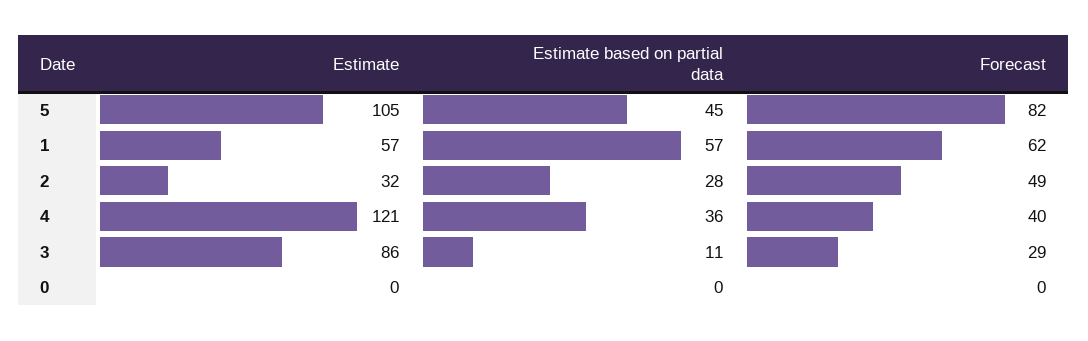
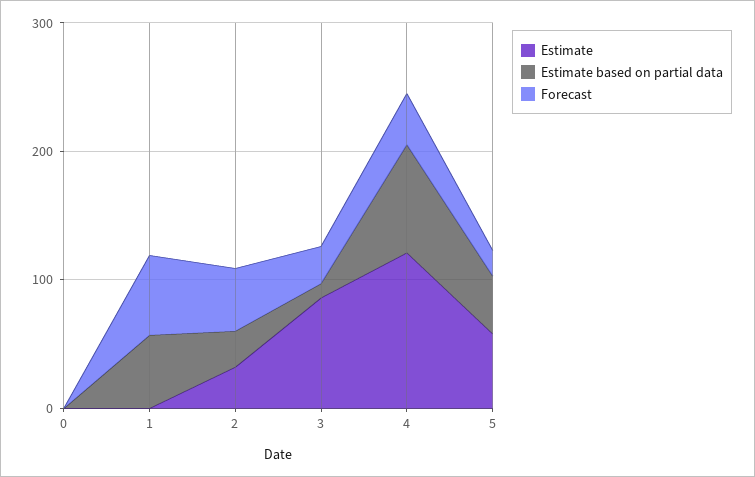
Estimate, 5: 105 -> 60
Forecast, 5: 82 -> 20
Estimate, 1: 57 -> 0
Estimate based on partial data, 4: 36 -> 80

